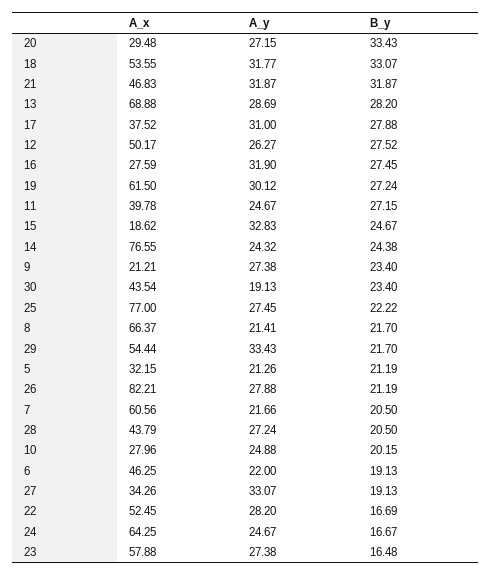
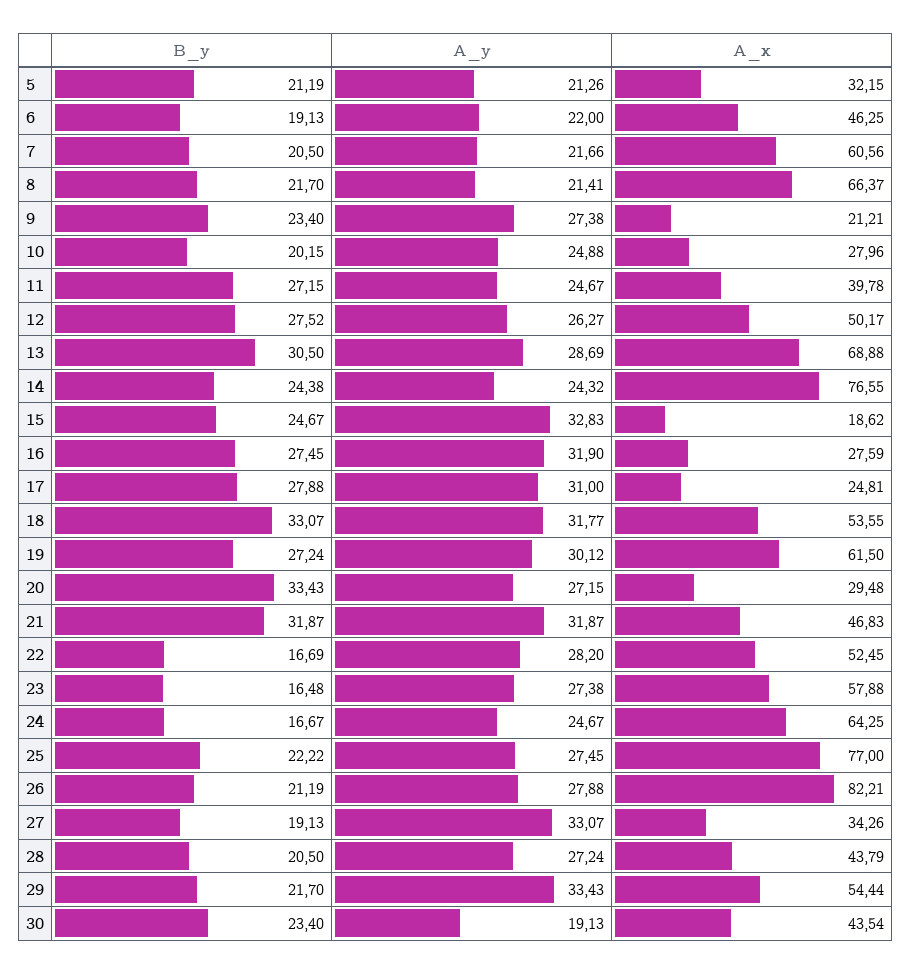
B_y, 13: 28.2 -> 30.5
A_x, 17: 37.52 -> 24.81

